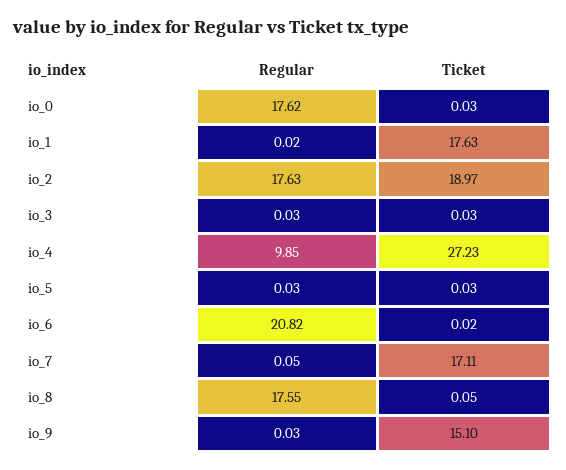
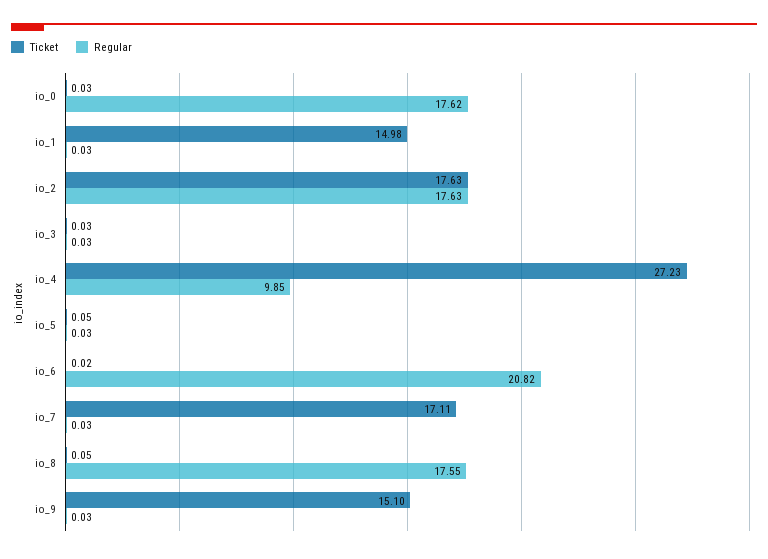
Regular, io_1: 0.02 -> 0.03
Ticket, io_1: 17.63 -> 14.98
Ticket, io_2: 18.97 -> 17.63
Ticket, io_5: 0.03 -> 0.05
Regular, io_7: 0.05 -> 0.03

